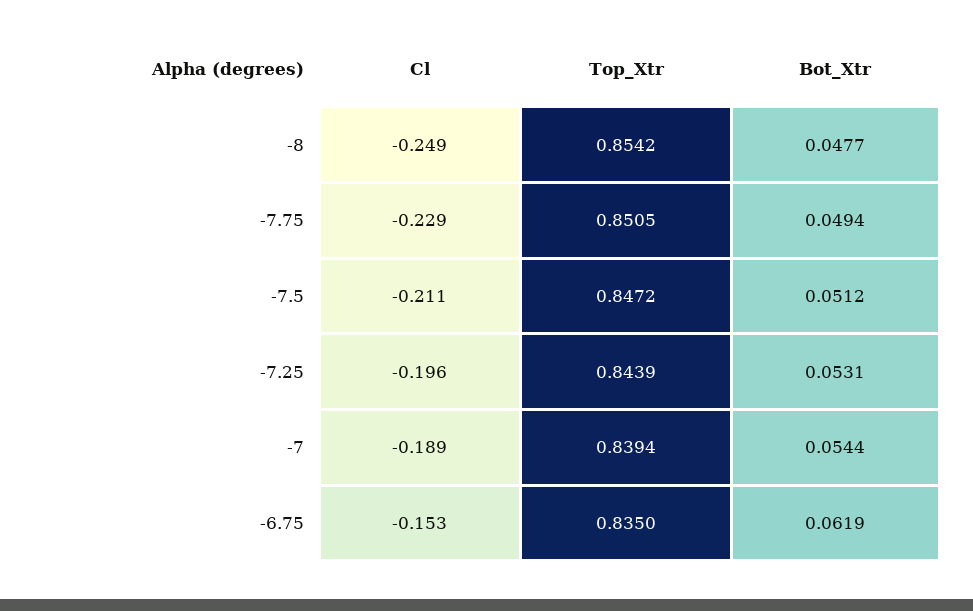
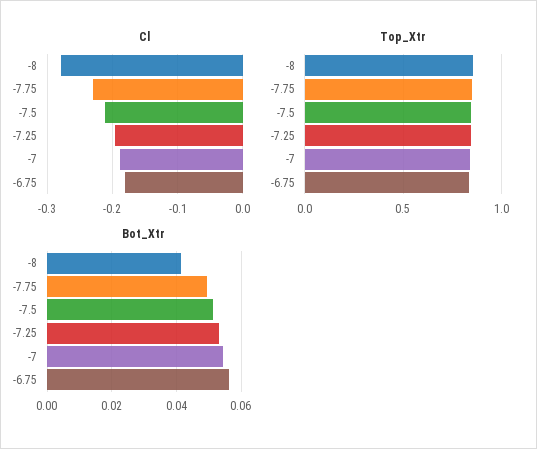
Cl, -8: -0.249 -> -0.28
Bot_Xtr, -8: 0.0477 -> 0.042
Cl, -6.75: -0.153 -> -0.18
Bot_Xtr, -6.75: 0.0619 -> 0.056

